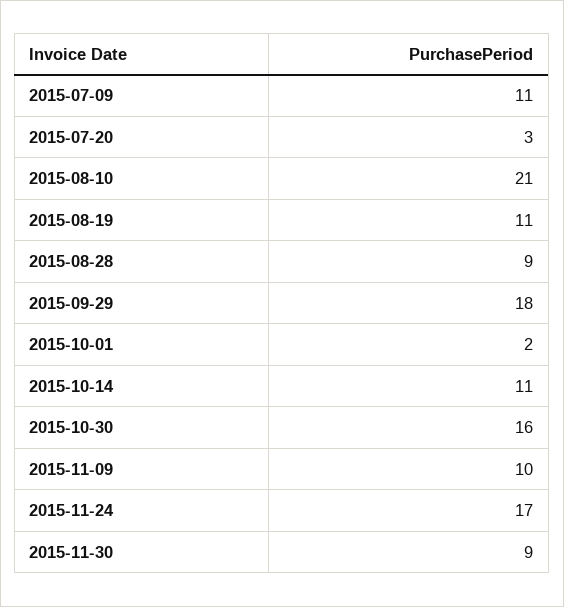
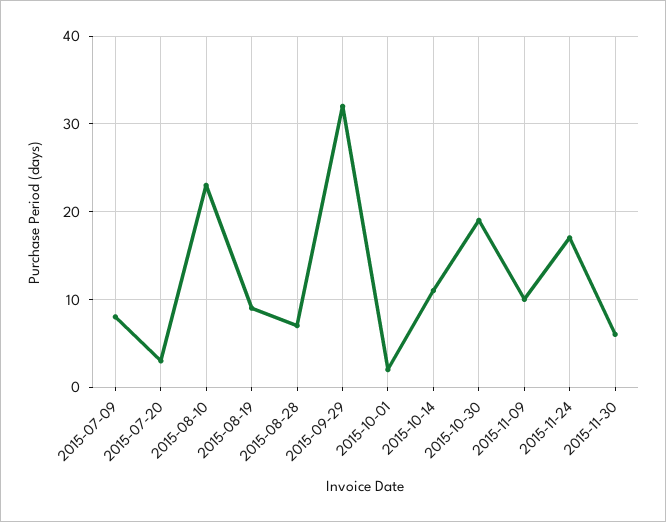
2015-07-09: 11 -> 8
2015-08-10: 21 -> 23
2015-08-19: 11 -> 9
2015-08-28: 9 -> 7
2015-09-29: 18 -> 32
2015-10-30: 16 -> 19
2015-11-30: 9 -> 6

